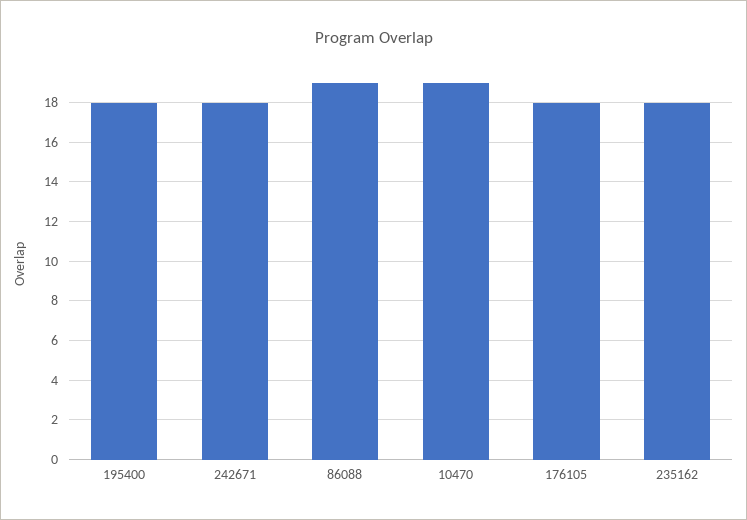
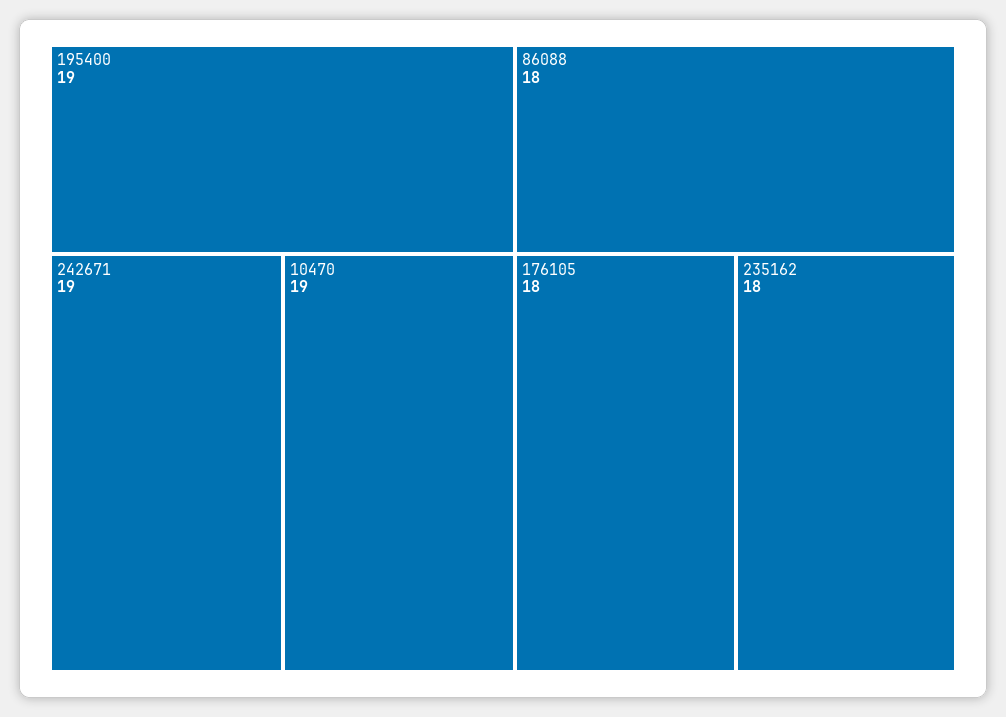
195400: 18 -> 19
242671: 18 -> 19
86088: 19 -> 18

